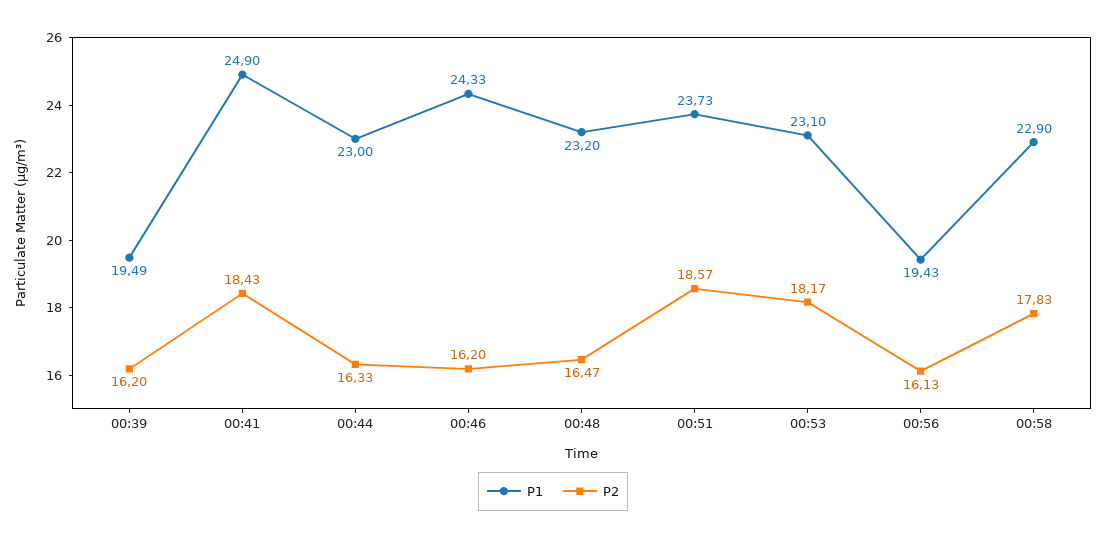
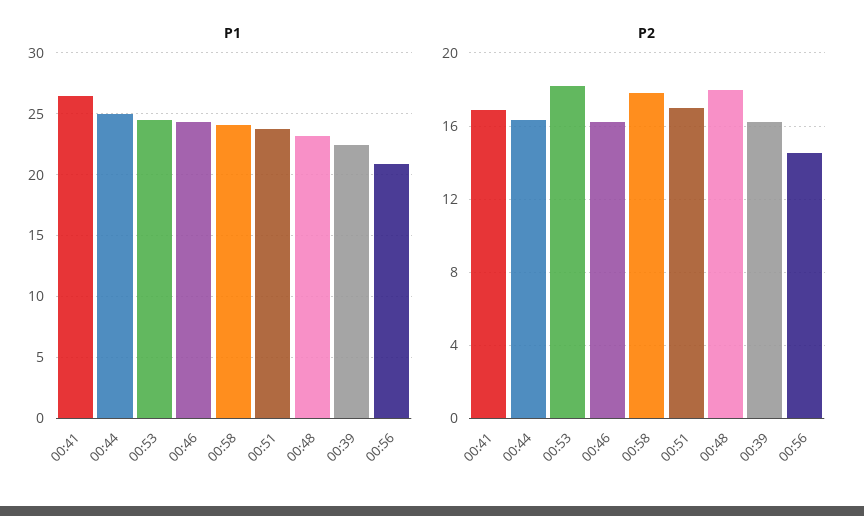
P1, 00:39: 19.49 -> 22.5
P1, 00:41: 24.9 -> 26.5
P2, 00:41: 18.43 -> 17
P1, 00:44: 23 -> 25
P2, 00:48: 16.47 -> 18
P2, 00:51: 18.57 -> 17
P1, 00:53: 23.1 -> 24.5
P1, 00:56: 19.43 -> 21
P2, 00:56: 16.13 -> 14.5
P1, 00:58: 22.9 -> 24

